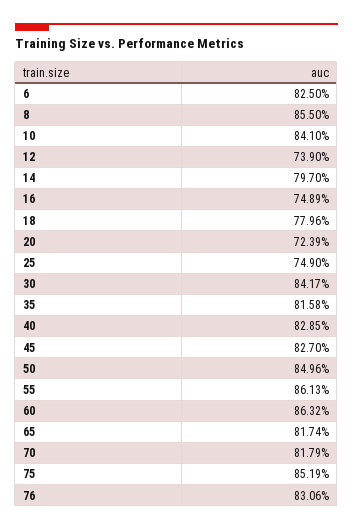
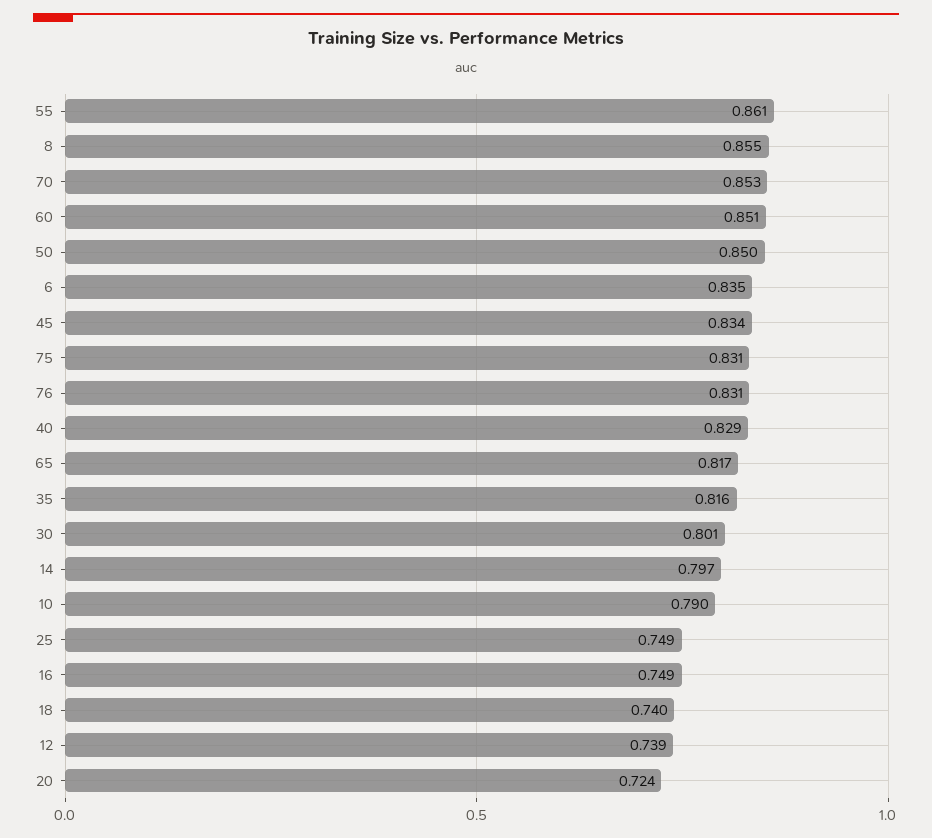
6: 0.825 -> 0.835
10: 0.841 -> 0.79
18: 0.7796 -> 0.74
30: 0.8417 -> 0.801
45: 0.827 -> 0.834
60: 0.8632 -> 0.851
70: 0.8179 -> 0.853
75: 0.8519 -> 0.831

